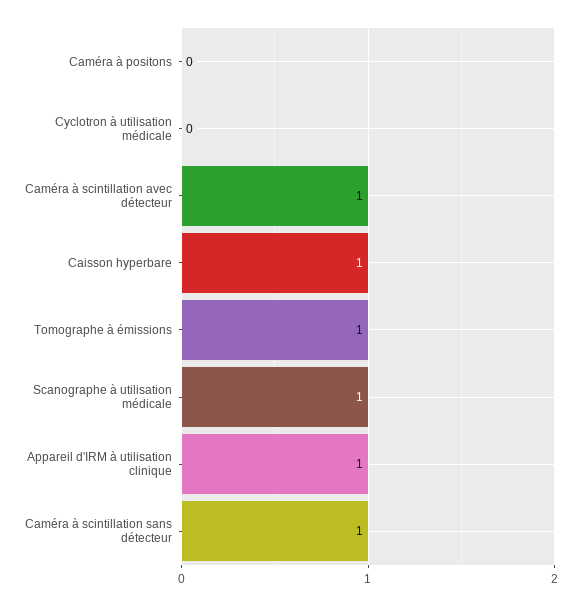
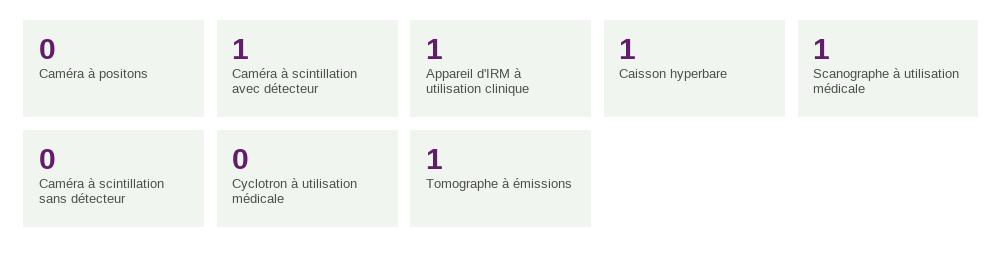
Caméra à scintillation sans détecteur: 1 -> 0

